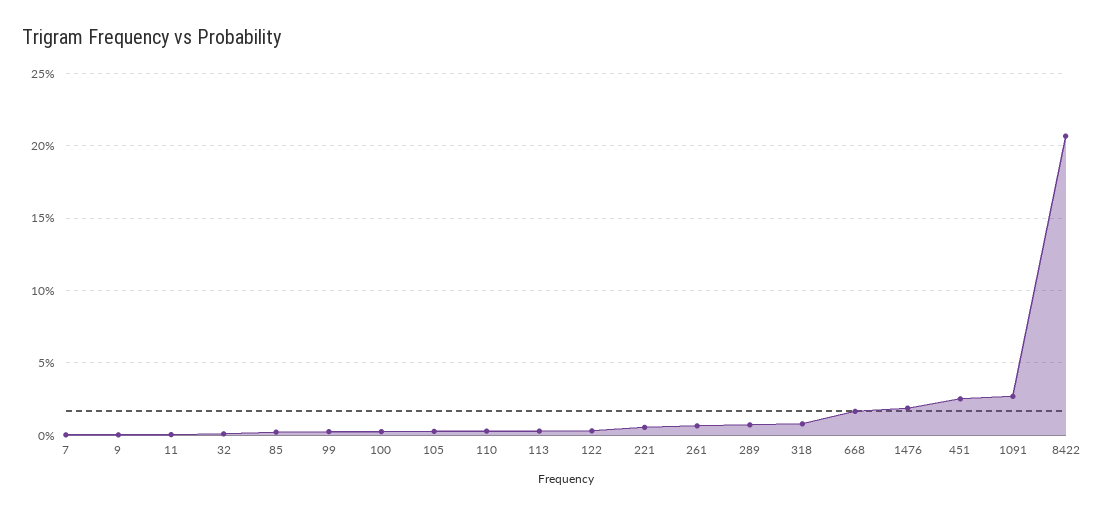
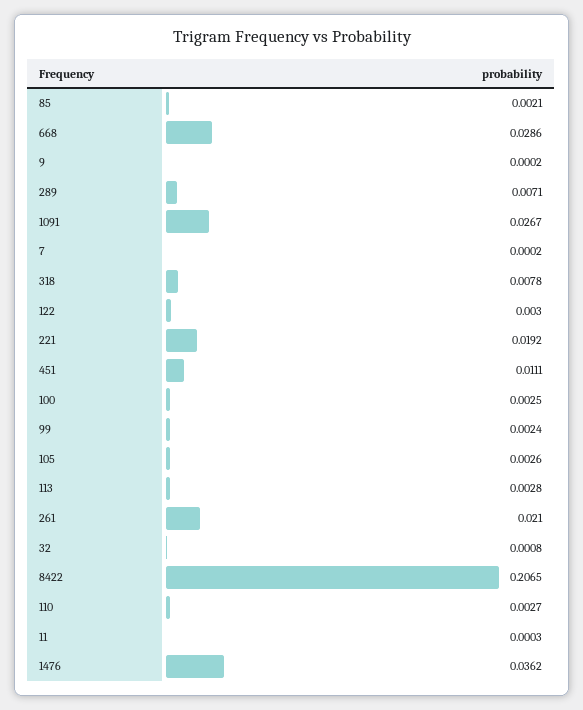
221: 0.005 -> 0.0192
261: 0.005 -> 0.021
668: 0.015 -> 0.0286
1476: 0.02 -> 0.0362
451: 0.025 -> 0.0111

